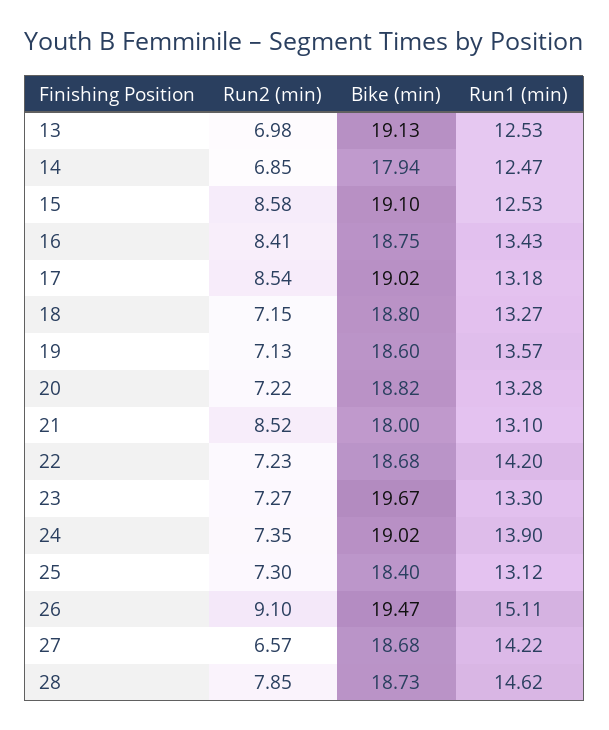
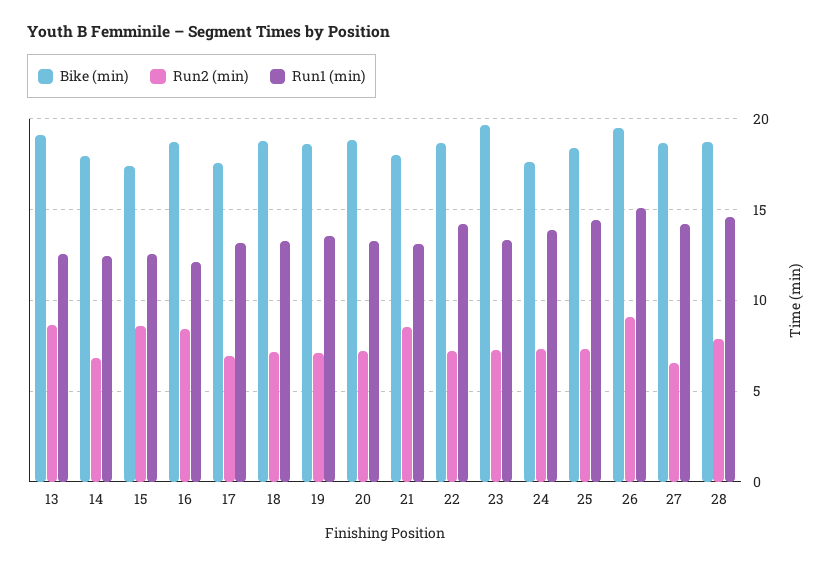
Run2 (min), 13: 6.98 -> 8.5
Bike (min), 15: 19.1 -> 17.5
Run1 (min), 16: 13.43 -> 12
Run2 (min), 17: 8.54 -> 7
Bike (min), 17: 19.02 -> 17.5
Bike (min), 24: 19.02 -> 17.5
Run1 (min), 25: 13.12 -> 14.5

